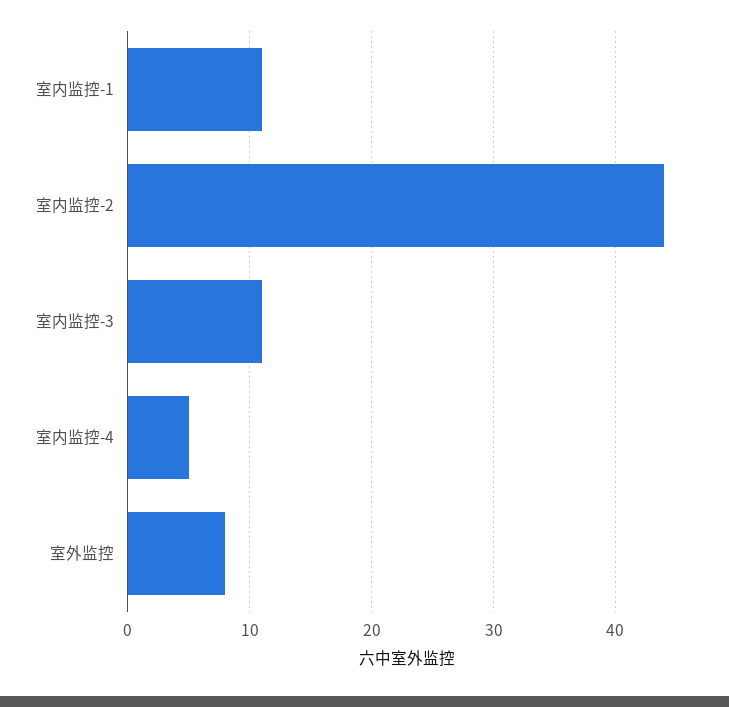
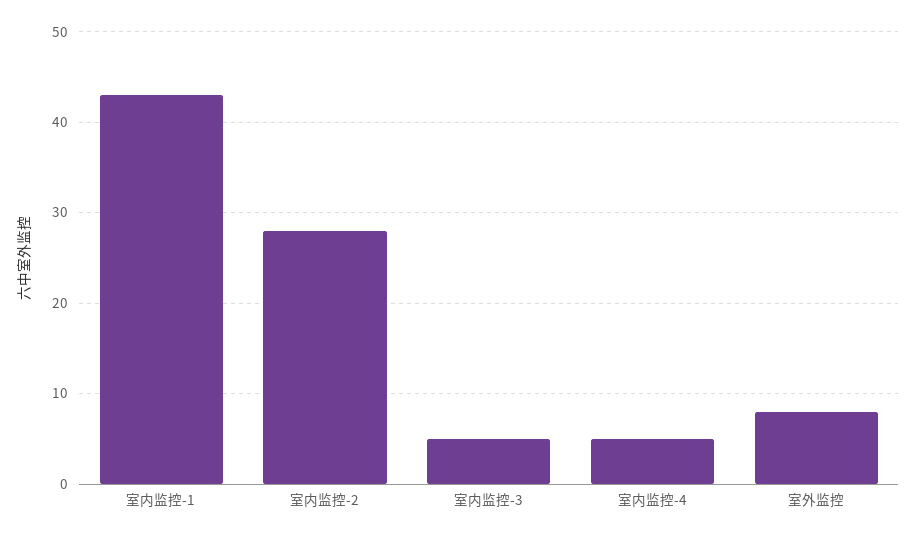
室内监控-1: 11 -> 43
室内监控-2: 44 -> 28
室内监控-3: 11 -> 5

